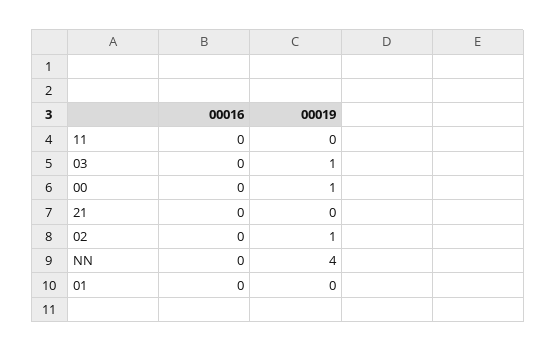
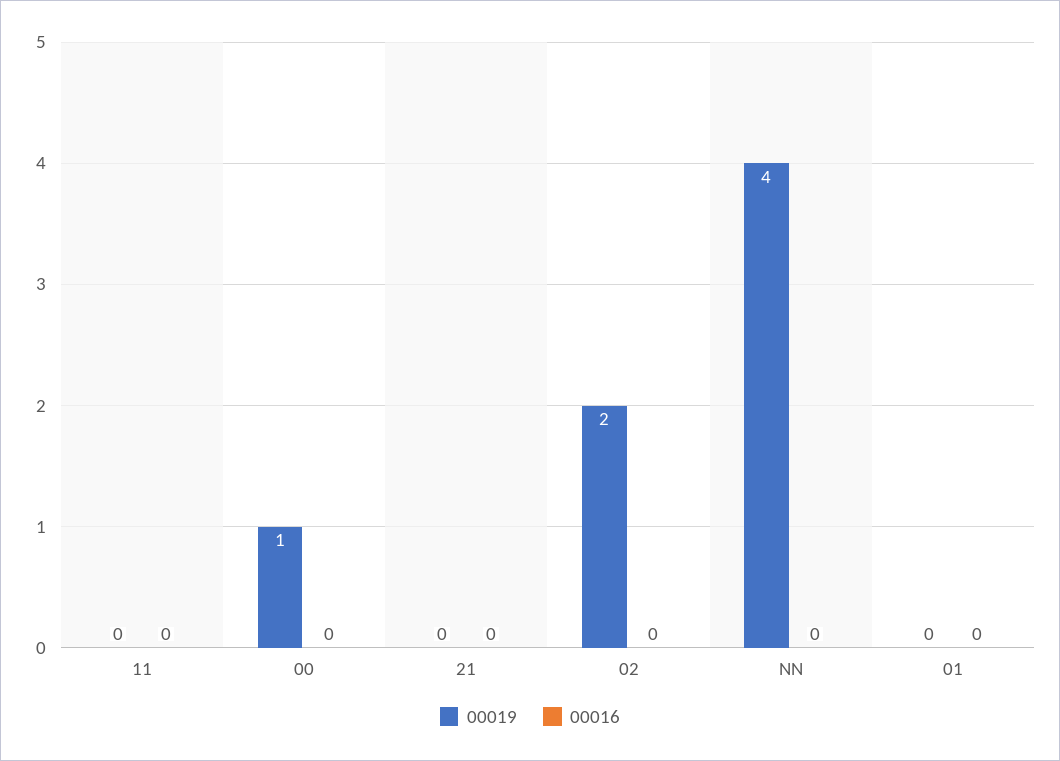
00016, 03: 0 -> none
00019, 03: 1 -> none
00019, 02: 1 -> 2

